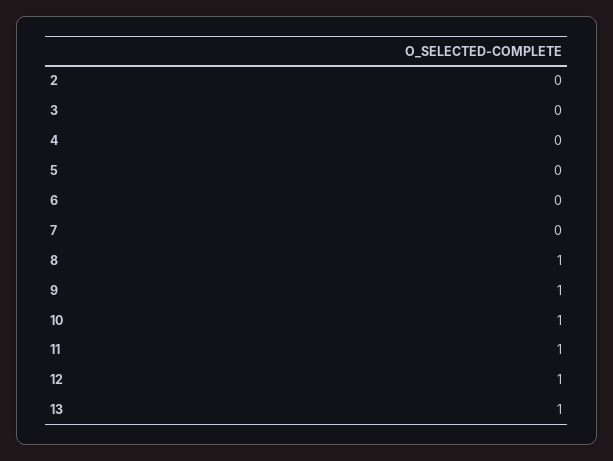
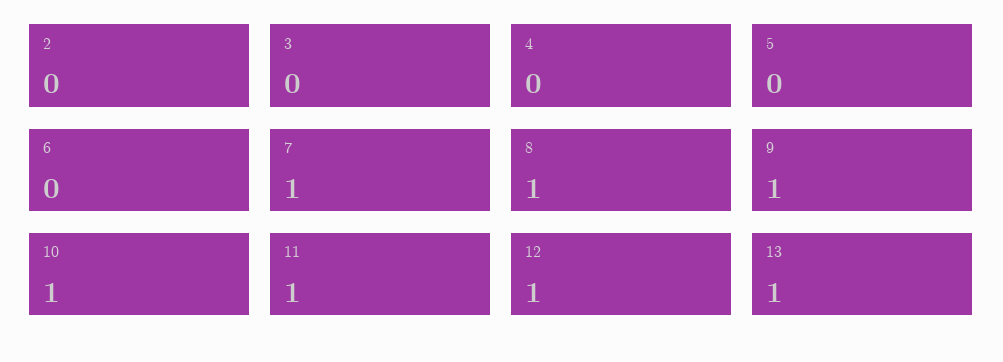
7: 0 -> 1

